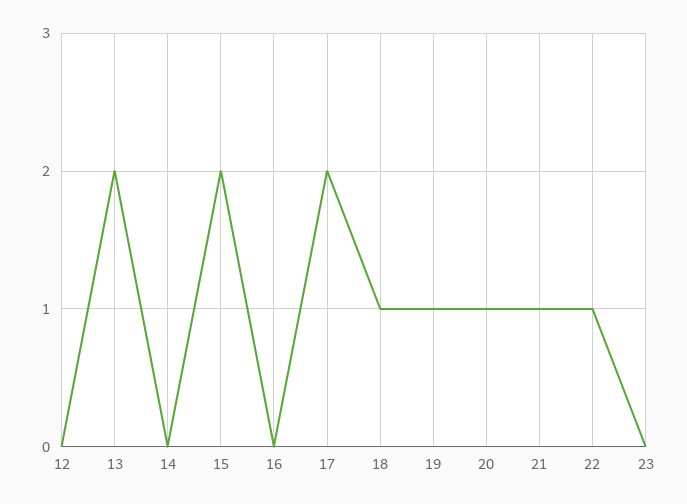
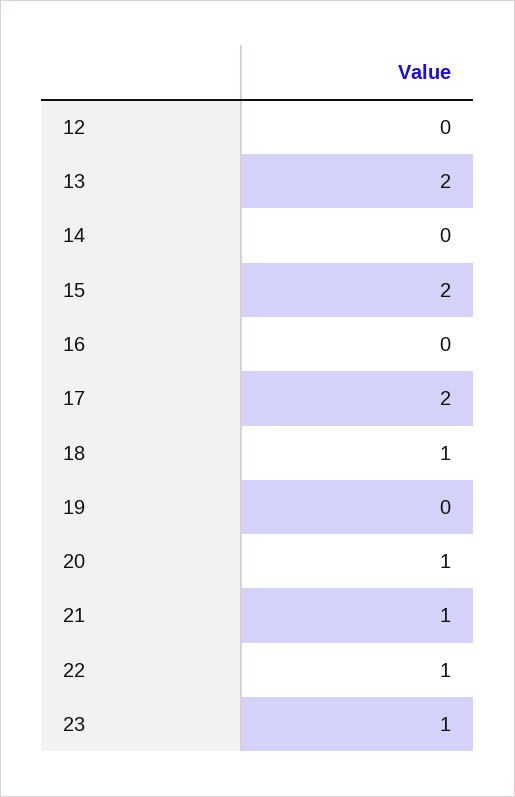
19: 1 -> 0
23: 0 -> 1

